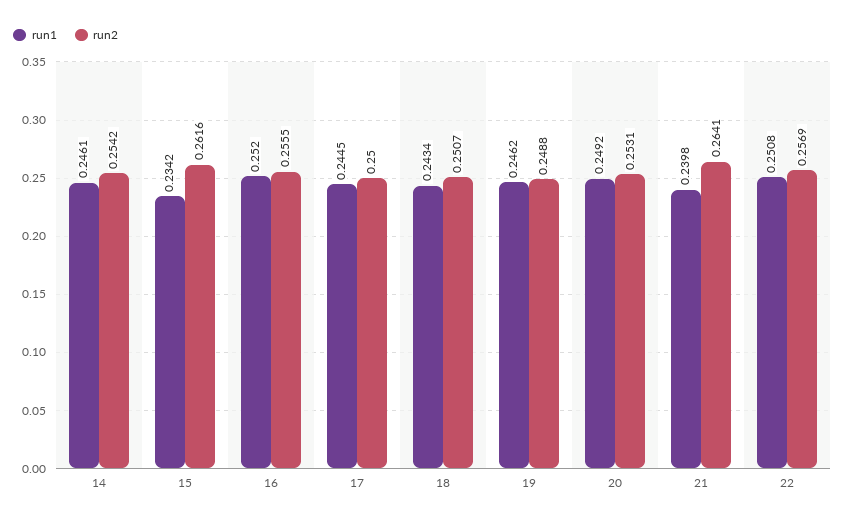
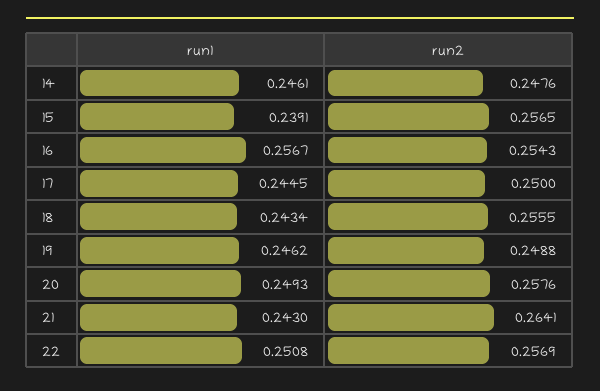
run2, 14: 0.2542 -> 0.2476
run1, 15: 0.2342 -> 0.2391
run2, 15: 0.2616 -> 0.2565
run1, 16: 0.252 -> 0.2567
run2, 16: 0.2555 -> 0.2543
run2, 18: 0.2507 -> 0.2555
run1, 20: 0.2492 -> 0.2493
run2, 20: 0.2531 -> 0.2576
run1, 21: 0.2398 -> 0.243

